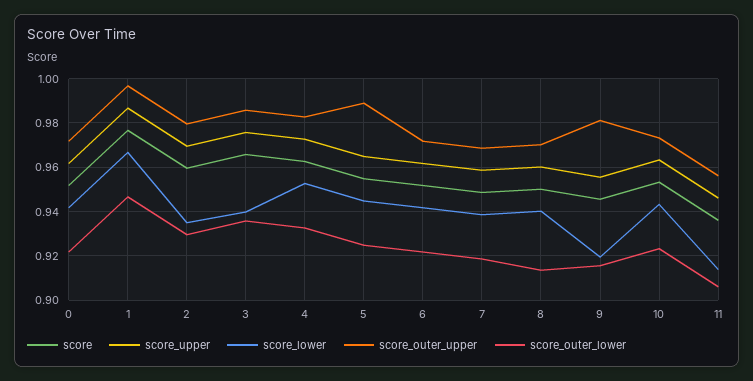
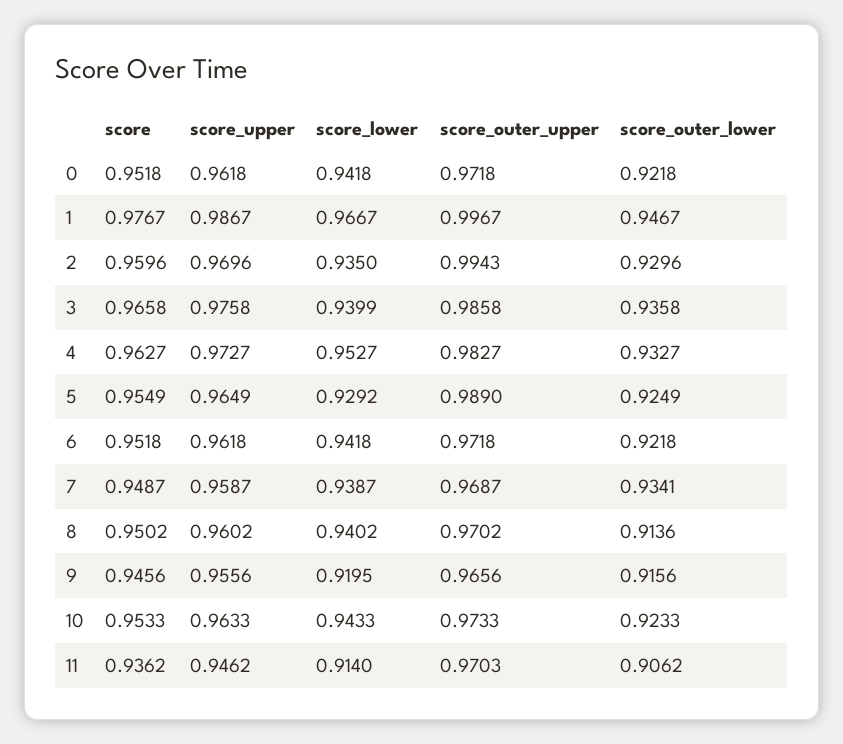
score_outer_upper, 2: 0.98 -> 0.9943
score_lower, 5: 0.945 -> 0.9292
score_outer_lower, 7: 0.92 -> 0.9341
score_outer_upper, 9: 0.98 -> 0.9656
score_outer_upper, 11: 0.955 -> 0.9703

